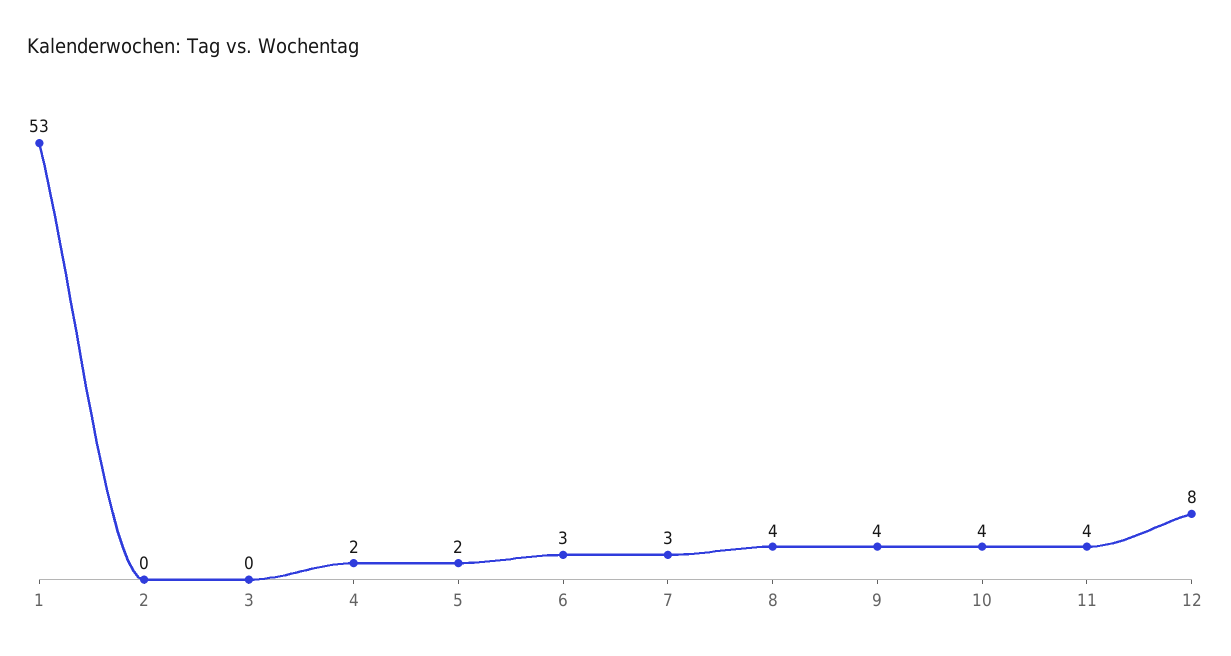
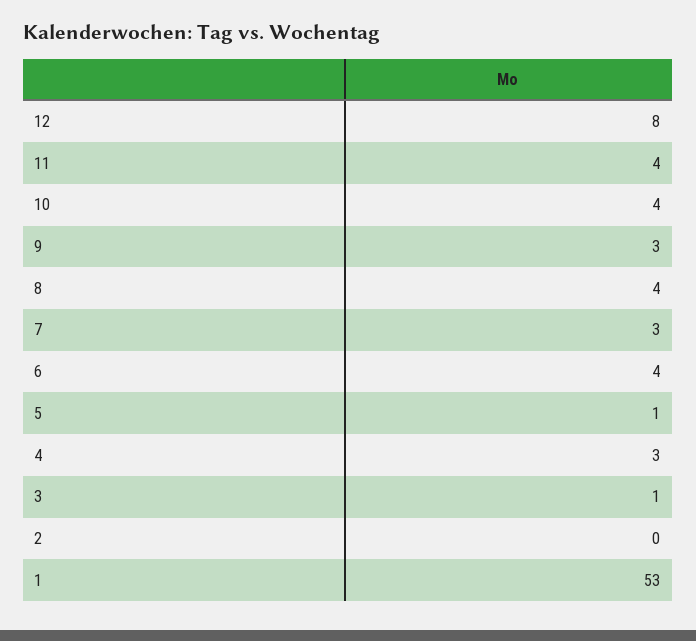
3: 0 -> 1
4: 2 -> 3
5: 2 -> 1
6: 3 -> 4
9: 4 -> 3

